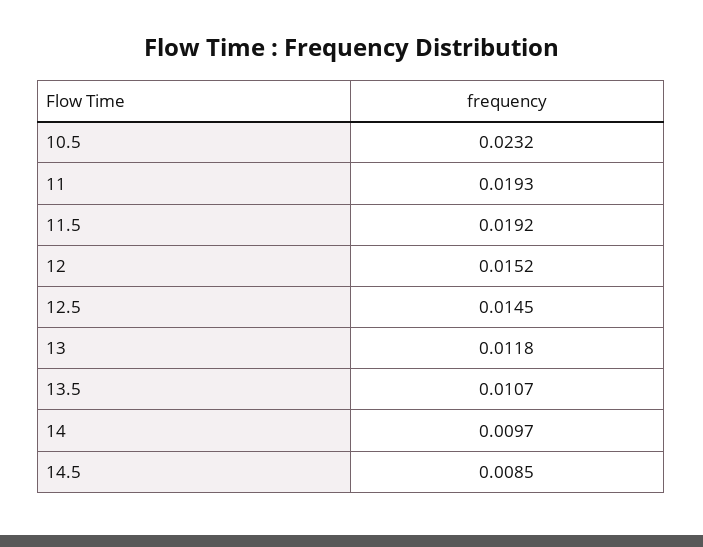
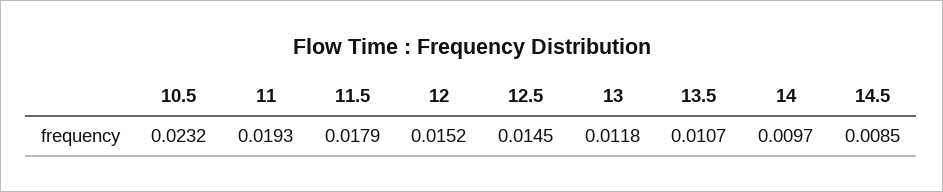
11.5: 0.0192 -> 0.0179

